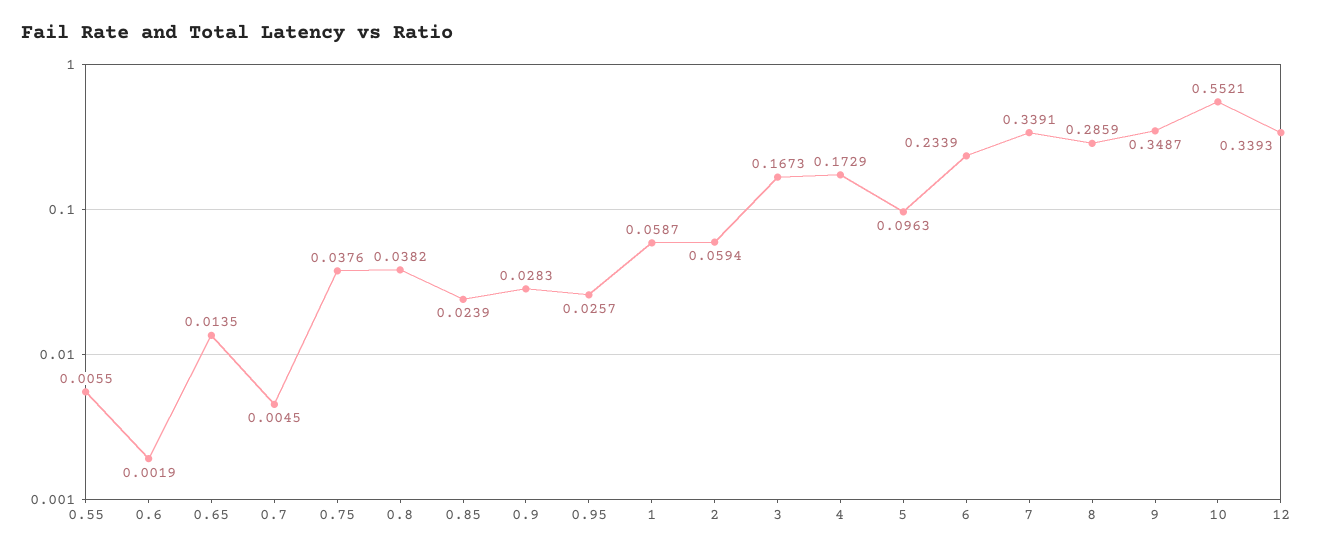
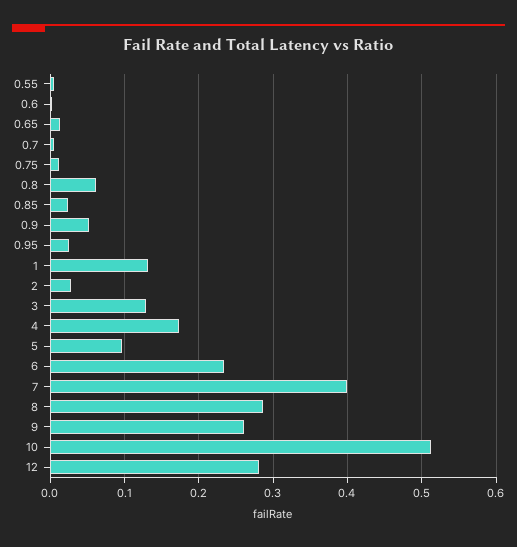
0.75: 0.0376 -> 0.01
0.8: 0.0382 -> 0.06
0.9: 0.0283 -> 0.05
1: 0.0587 -> 0.13
2: 0.0594 -> 0.03
3: 0.1673 -> 0.13
7: 0.3391 -> 0.4
9: 0.3487 -> 0.26
10: 0.5521 -> 0.51
12: 0.3393 -> 0.28

